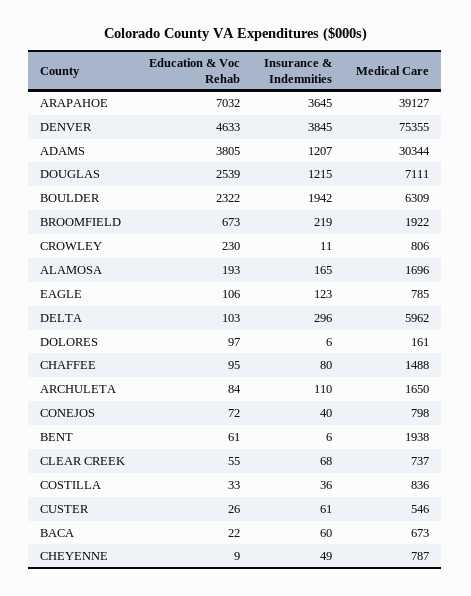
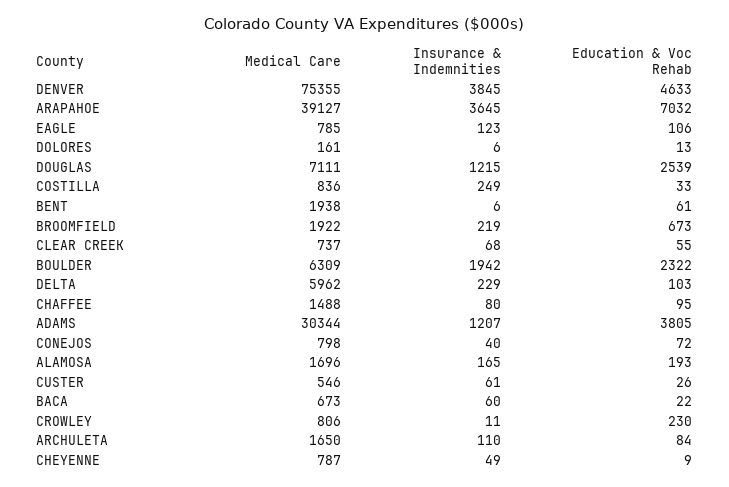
Insurance & Indemnities, DELTA: 296 -> 229
Education & Voc Rehab, DOLORES: 97 -> 13
Insurance & Indemnities, COSTILLA: 36 -> 249

